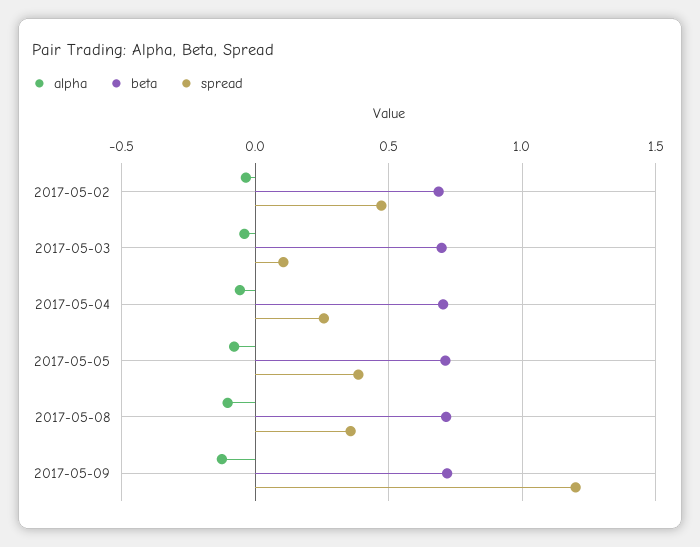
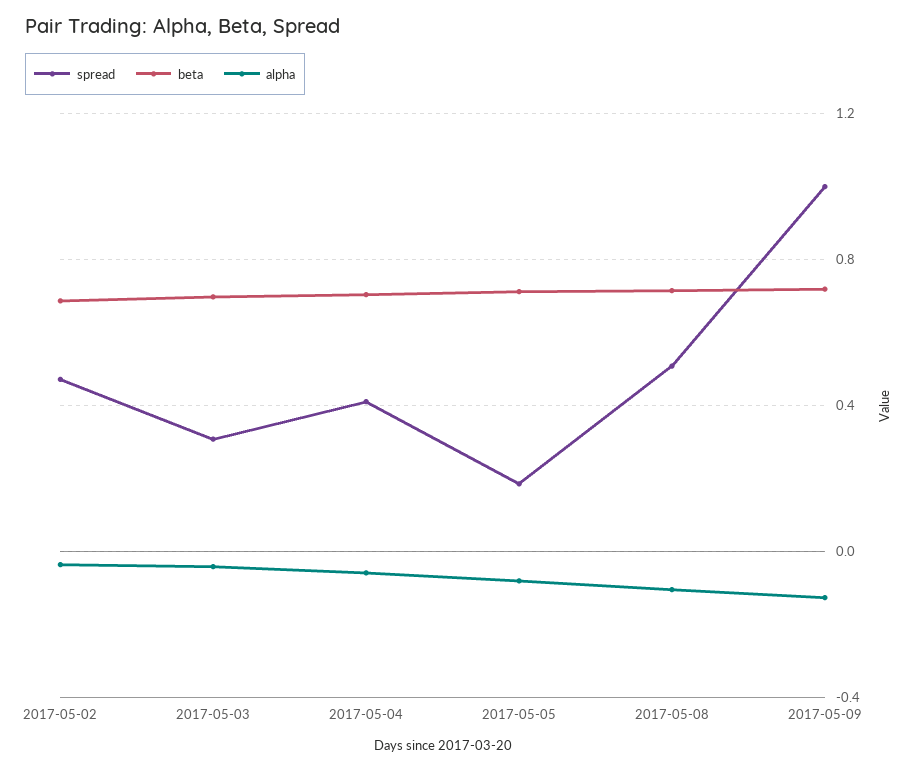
spread, 2017-05-03: 0.1 -> 0.3
spread, 2017-05-04: 0.25 -> 0.4
spread, 2017-05-05: 0.4 -> 0.2
spread, 2017-05-08: 0.35 -> 0.5
spread, 2017-05-09: 1.2 -> 1

